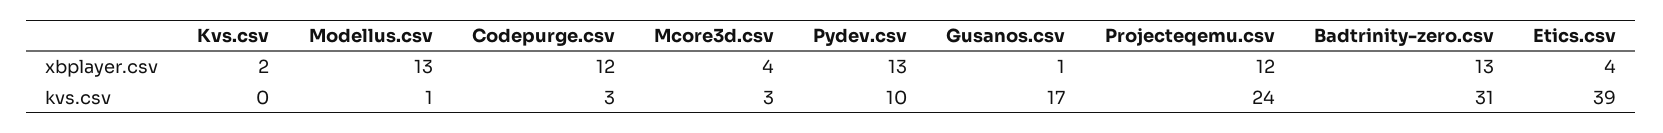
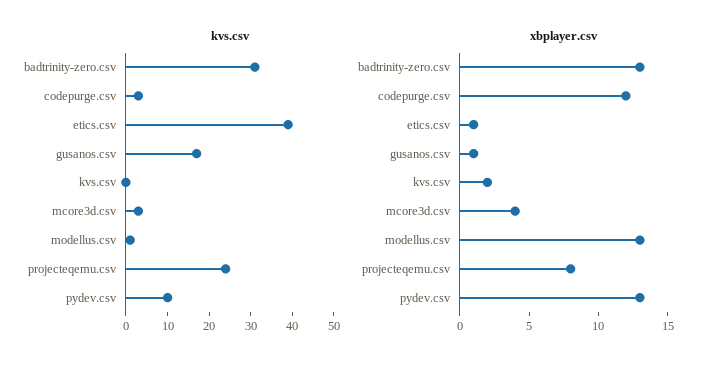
xbplayer.csv, Projecteqemu.csv: 12 -> 8
xbplayer.csv, Etics.csv: 4 -> 1

